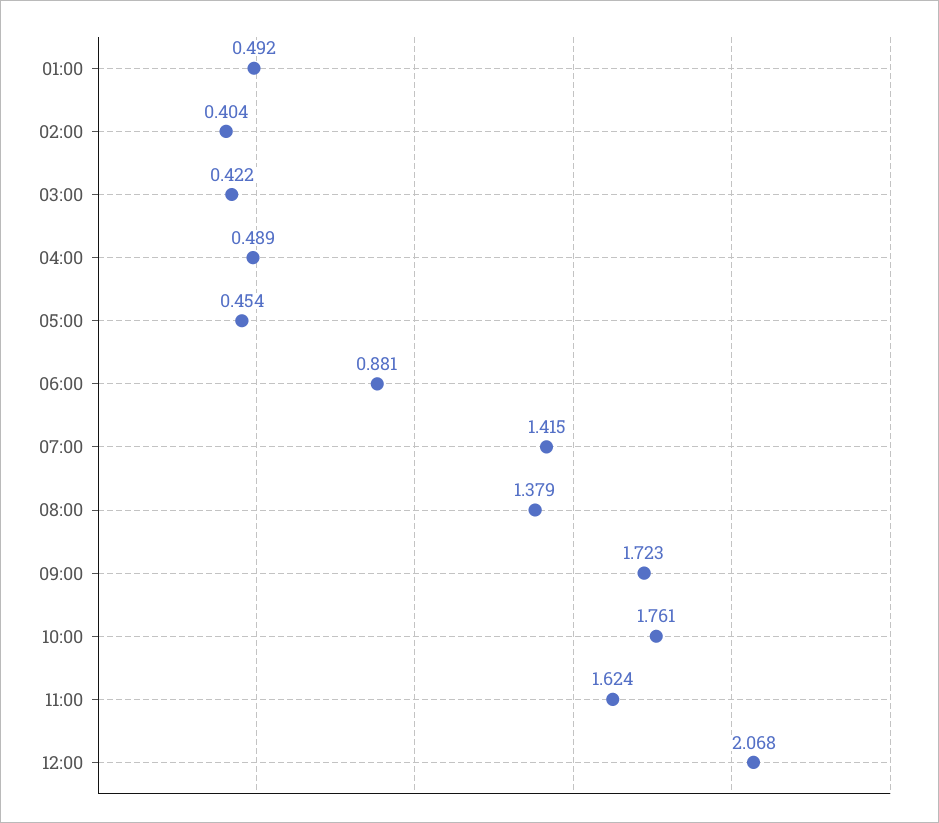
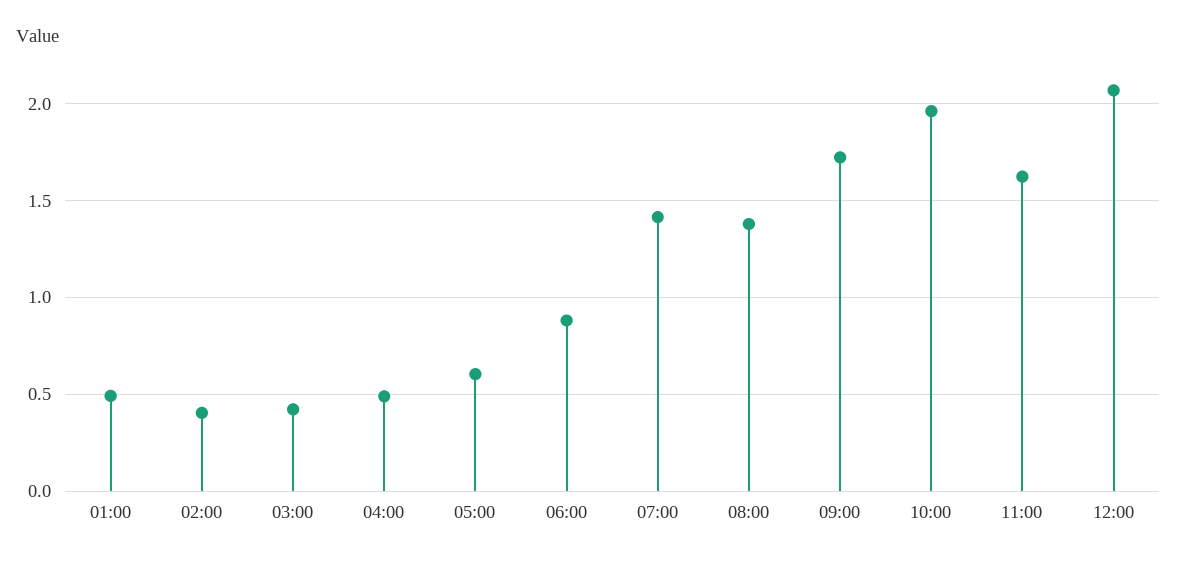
05:00: 0.454 -> 0.6
10:00: 1.761 -> 1.95

